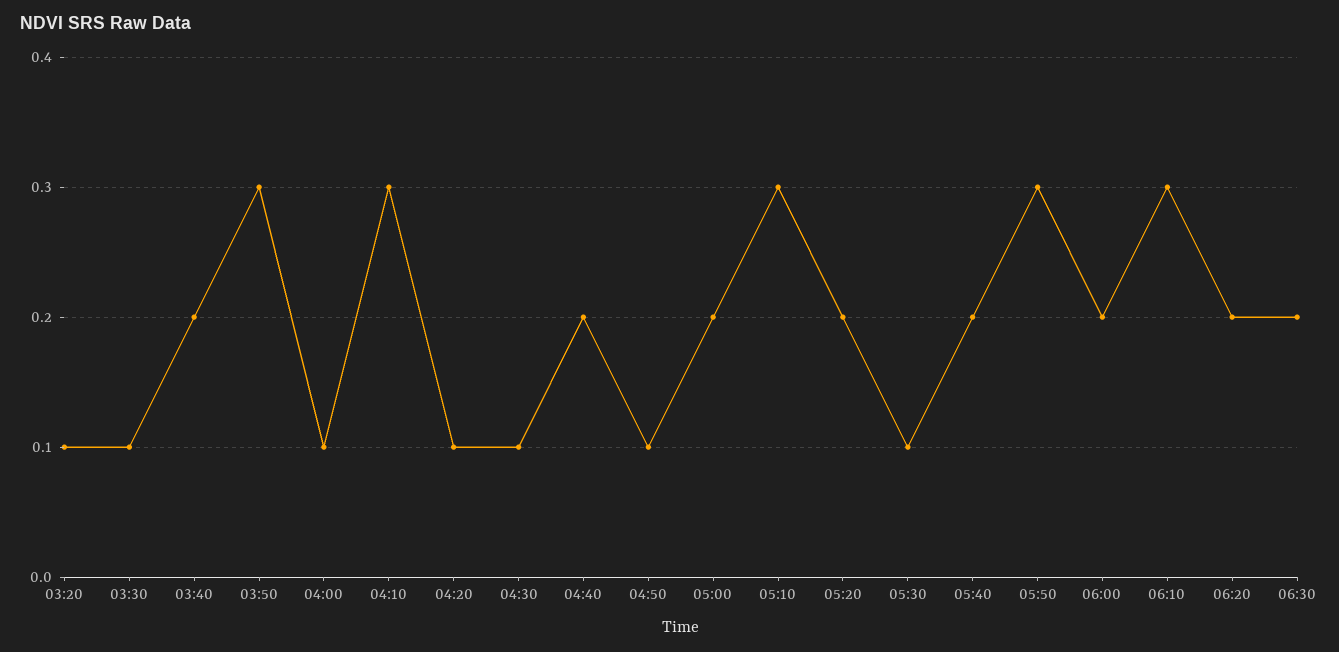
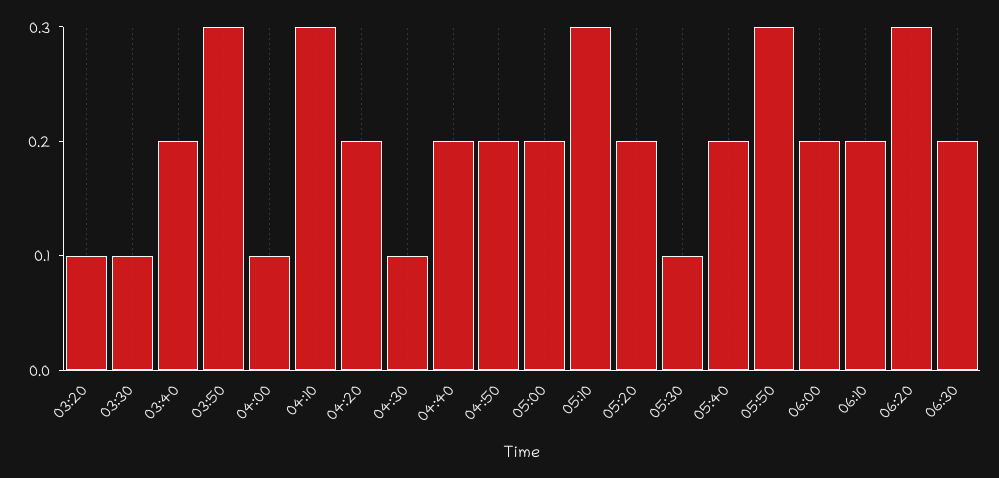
04:20: 0.1 -> 0.2
04:50: 0.1 -> 0.2
06:10: 0.3 -> 0.2
06:20: 0.2 -> 0.3

